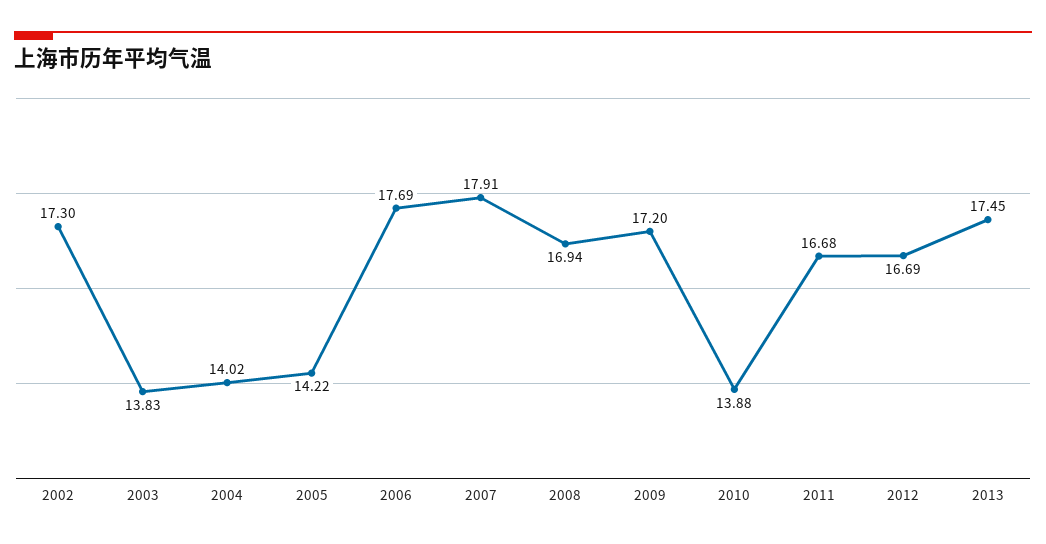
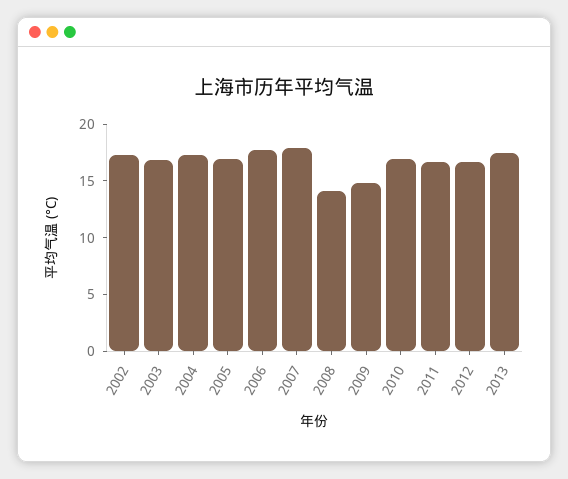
2003: 13.83 -> 17
2004: 14.02 -> 17
2005: 14.22 -> 17
2008: 16.94 -> 14
2009: 17.2 -> 15
2010: 13.88 -> 17

